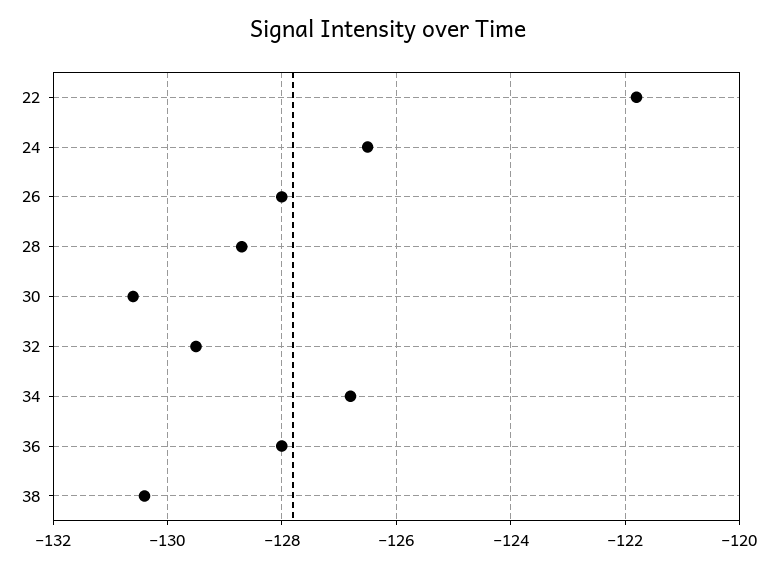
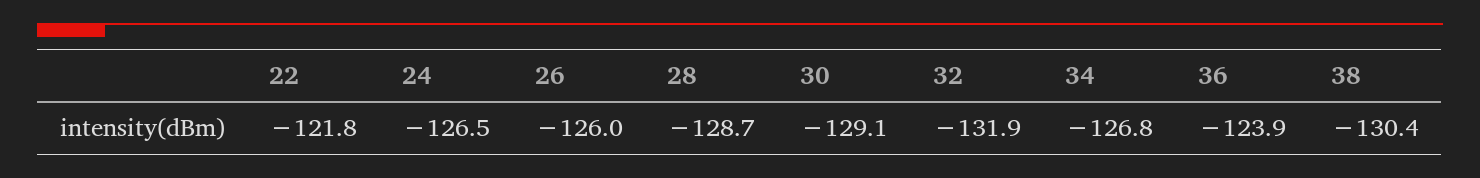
26: -128 -> -126
30: -130.5 -> -129.1
32: -129.5 -> -131.9
36: -128 -> -123.9

